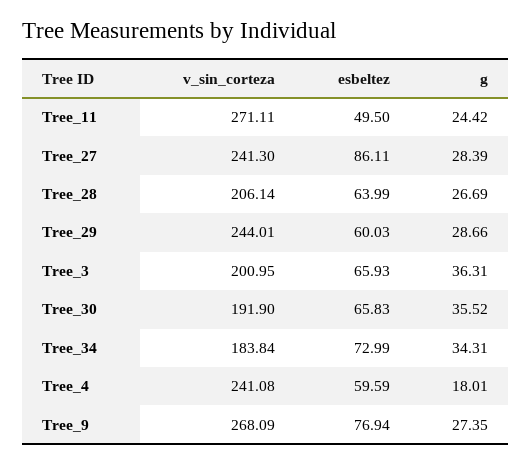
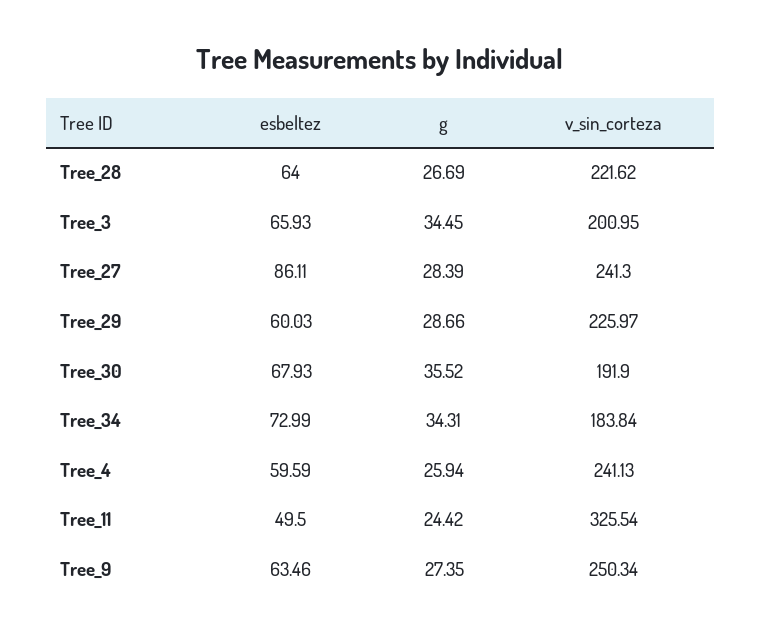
v_sin_corteza, Tree_11: 271.11 -> 325.54
v_sin_corteza, Tree_28: 206.14 -> 221.62
esbeltez, Tree_28: 63.99 -> 64
v_sin_corteza, Tree_29: 244.01 -> 225.97
g, Tree_3: 36.31 -> 34.45
esbeltez, Tree_30: 65.83 -> 67.93
v_sin_corteza, Tree_4: 241.08 -> 241.13
g, Tree_4: 18.01 -> 25.94
v_sin_corteza, Tree_9: 268.09 -> 250.34
esbeltez, Tree_9: 76.94 -> 63.46

